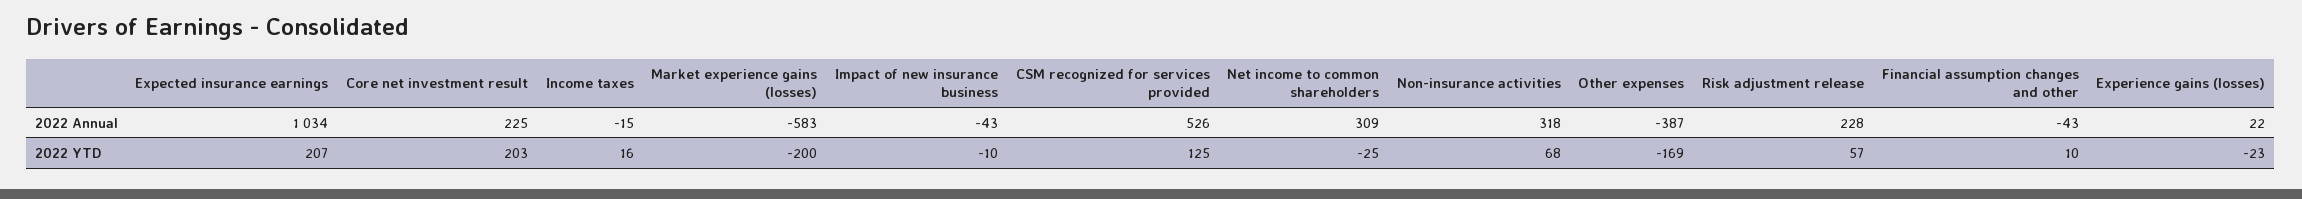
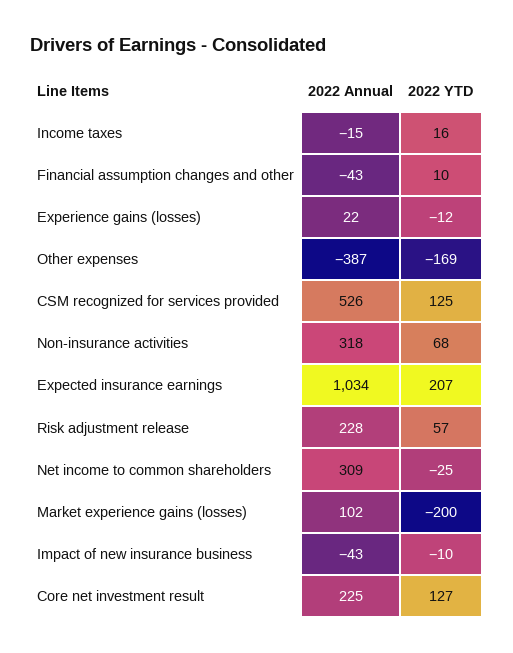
Market experience gains (losses), 2022 Annual: -583 -> 102
Core net investment result, 2022 YTD: 203 -> 127
Experience gains (losses), 2022 YTD: -23 -> -12

